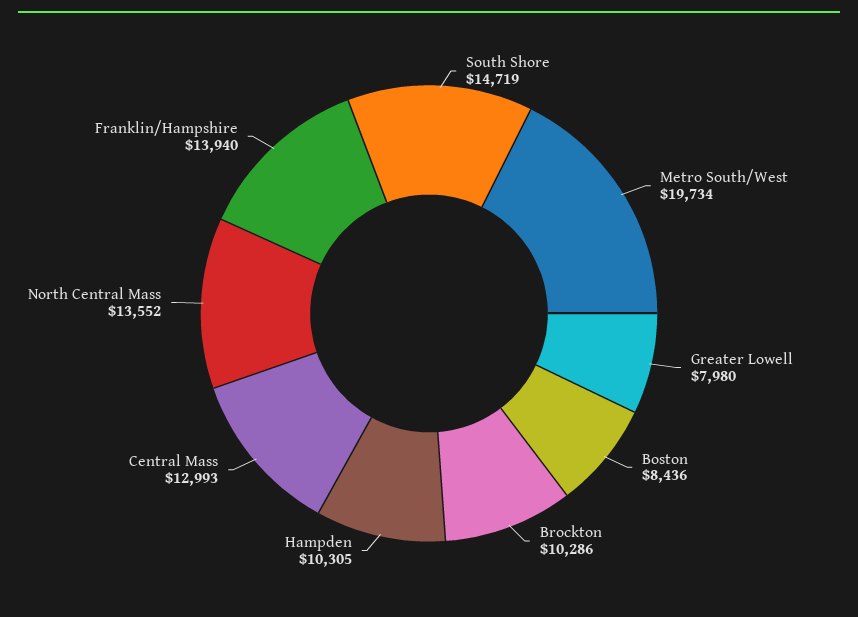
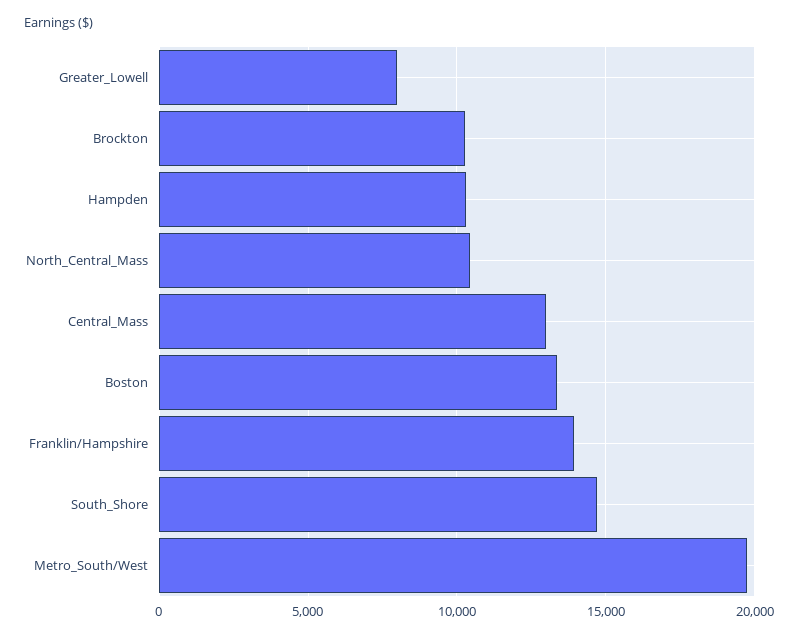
Boston: 8436 -> 13500
North Central Mass: 13552 -> 10500

